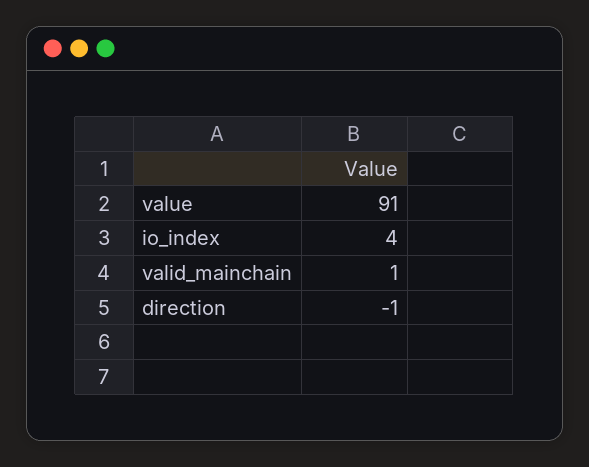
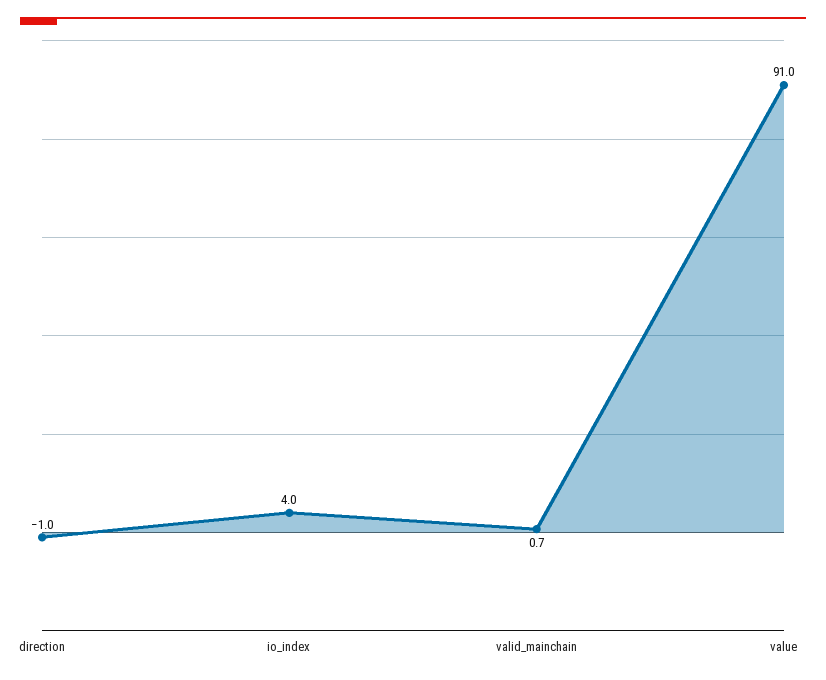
valid_mainchain: 1 -> 0.7

